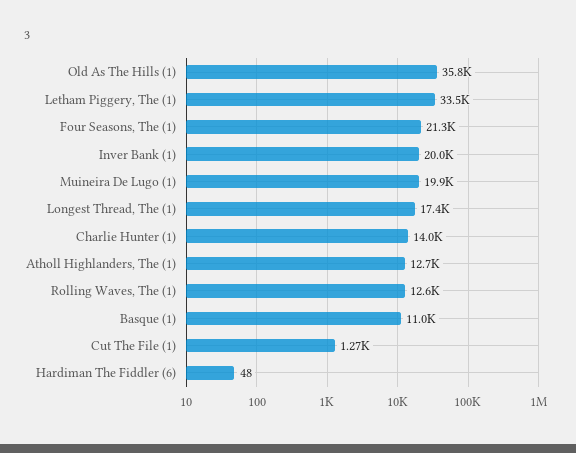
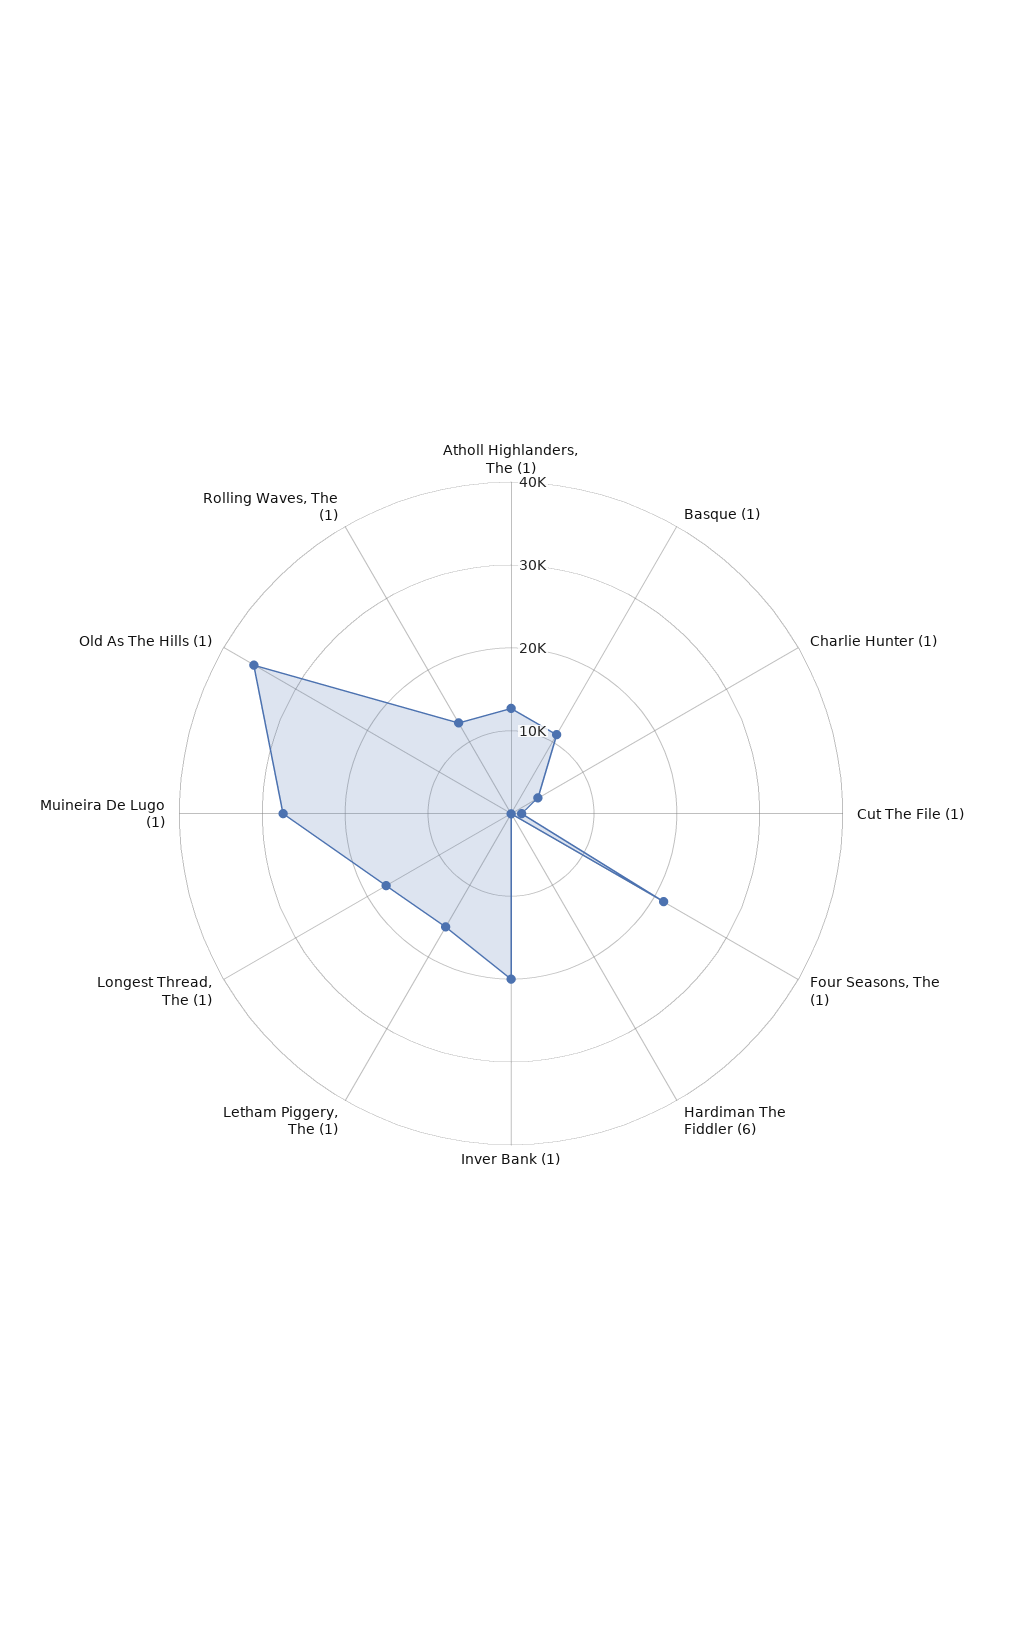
Letham Piggery, The (1): 33500 -> 16000
Muineira De Lugo (1): 19900 -> 28000
Charlie Hunter (1): 14000 -> 4000

